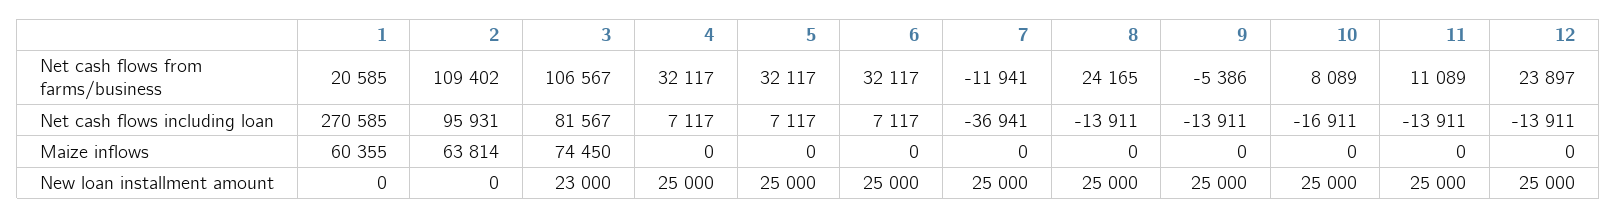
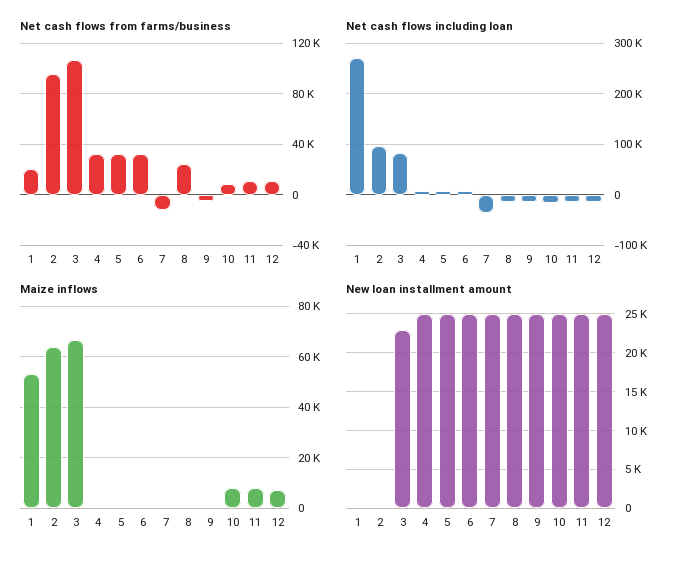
Net cash flows from farms/business, 2: 109402 -> 95000
Net cash flows from farms/business, 12: 23897 -> 10000
Maize inflows, 1: 60355 -> 52500
Maize inflows, 3: 74450 -> 67500
Maize inflows, 10: 0 -> 7500
Maize inflows, 11: 0 -> 7500
Maize inflows, 12: 0 -> 7500

